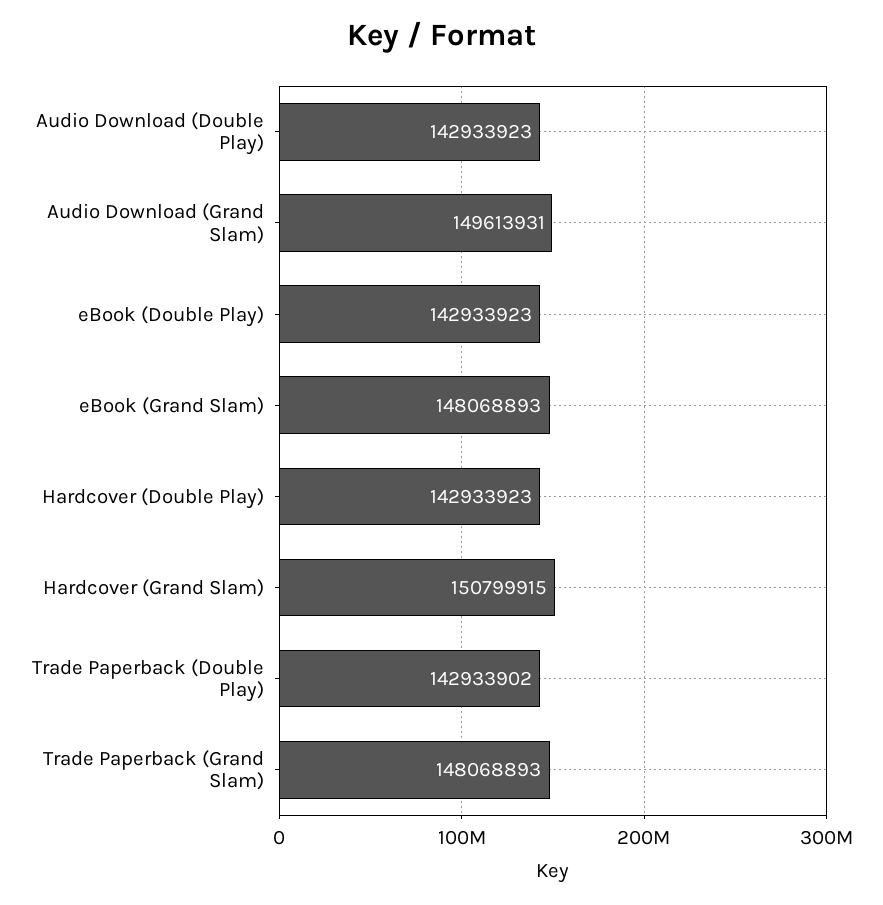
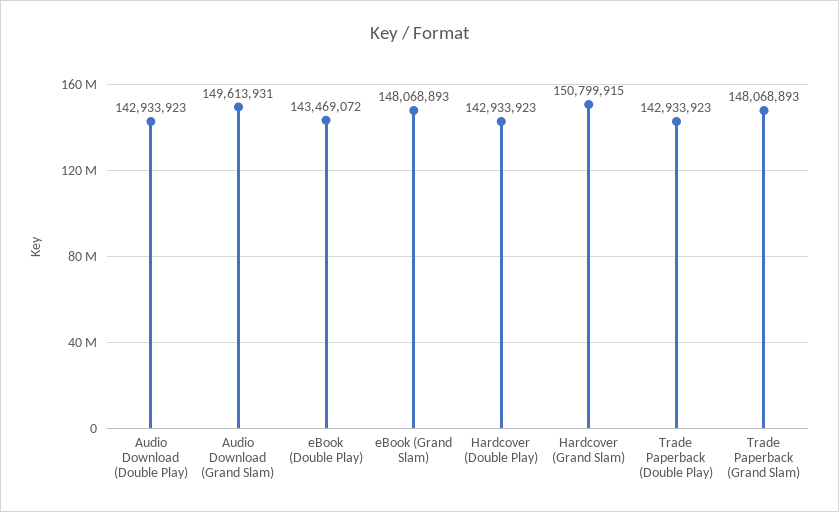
eBook (Double Play): 142933923 -> 143469072
Trade Paperback (Double Play): 142933902 -> 142933923

